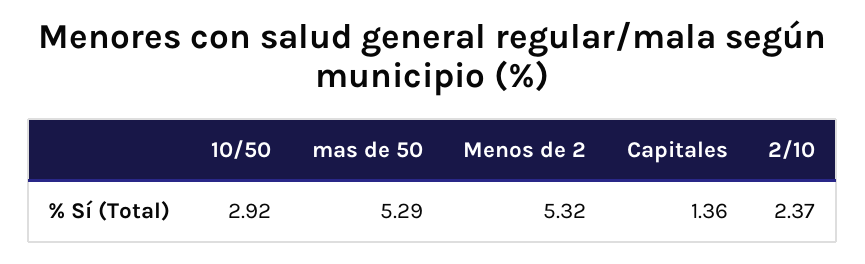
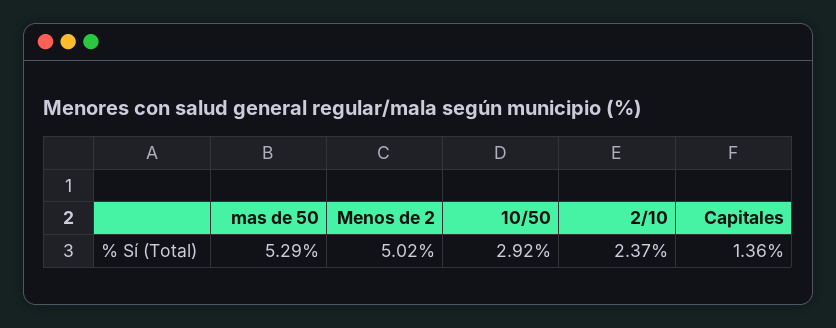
Menos de 2: 5.32 -> 5.02

